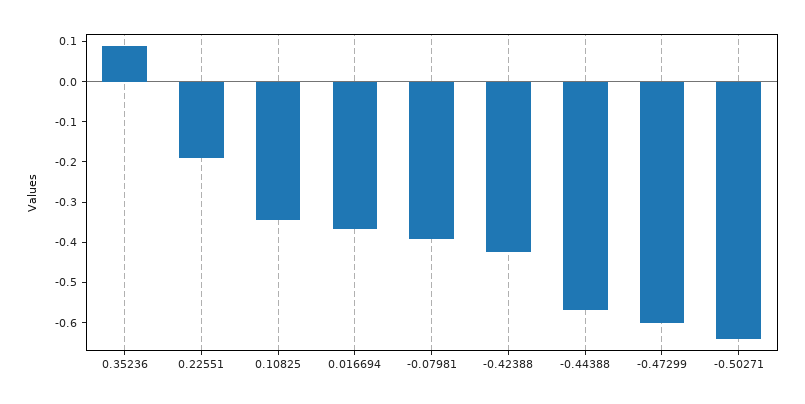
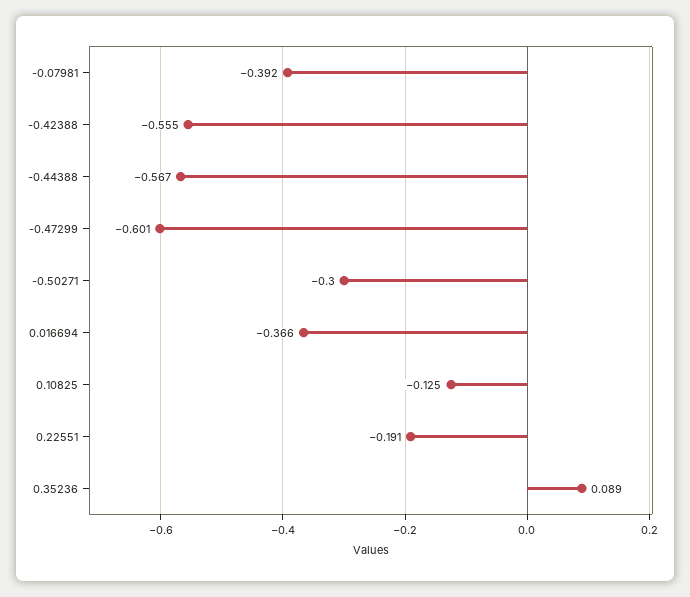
0.10825: -0.34 -> -0.125
-0.42388: -0.42 -> -0.555
-0.50271: -0.64 -> -0.3

